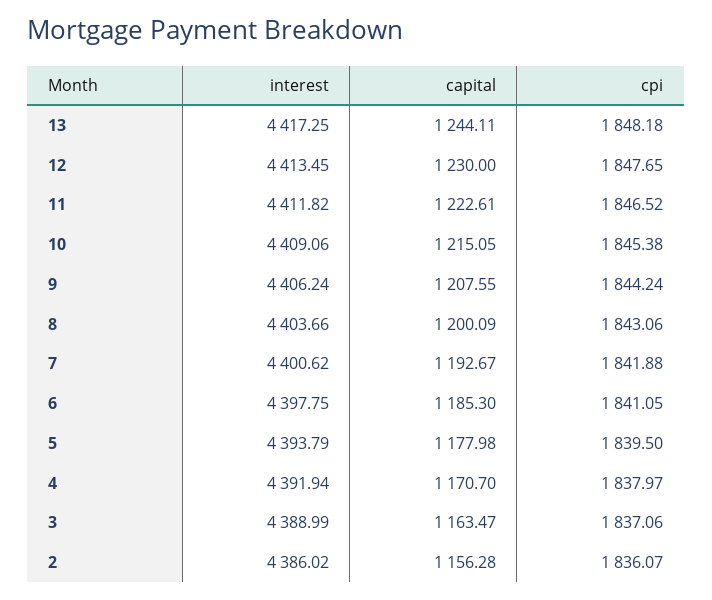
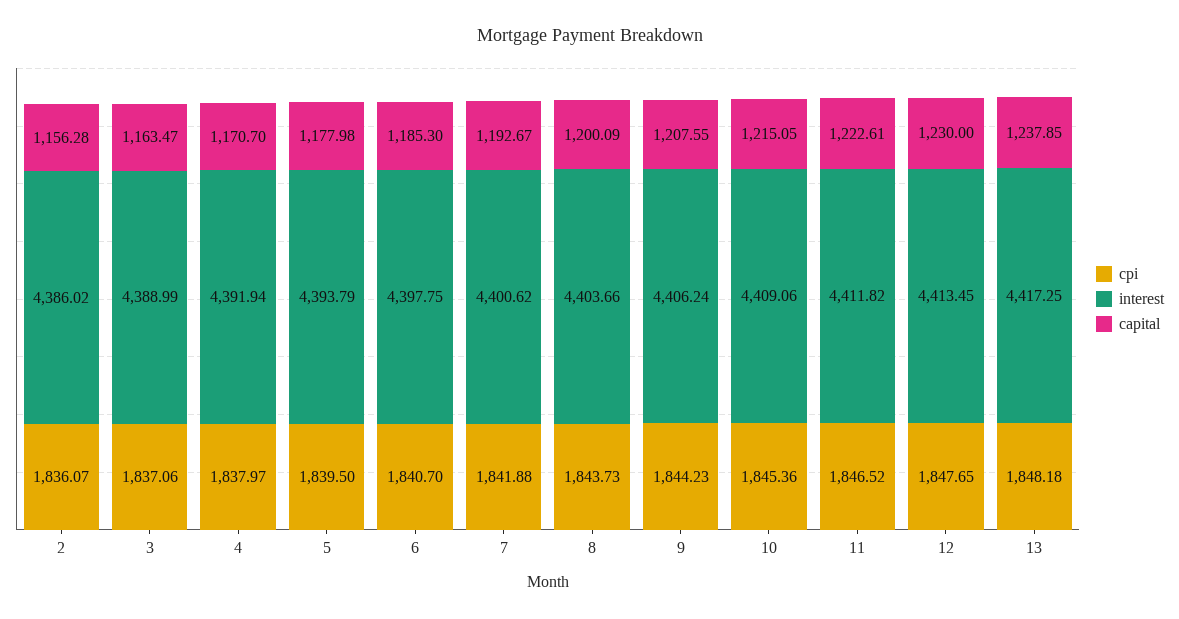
capital, 13: 1244.11 -> 1237.85
cpi, 10: 1845.38 -> 1845.36
cpi, 9: 1844.24 -> 1844.23
cpi, 8: 1843.06 -> 1843.73
cpi, 6: 1841.05 -> 1840.7

